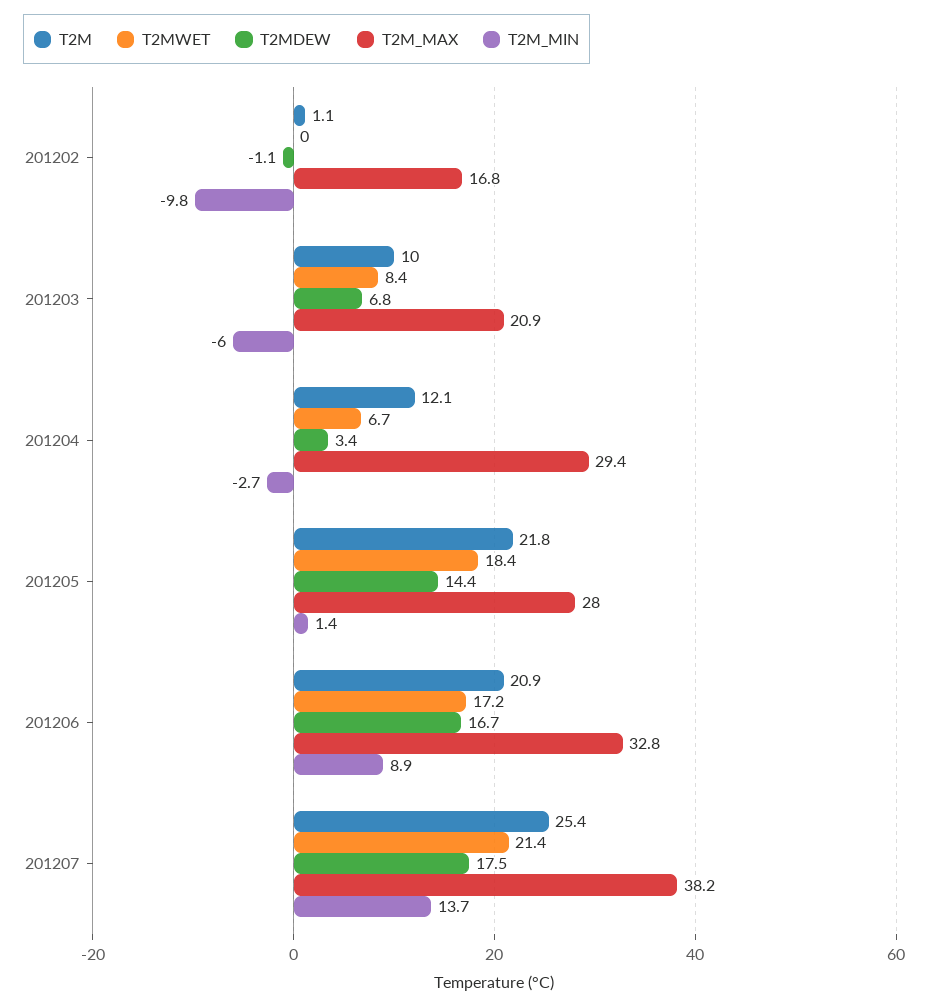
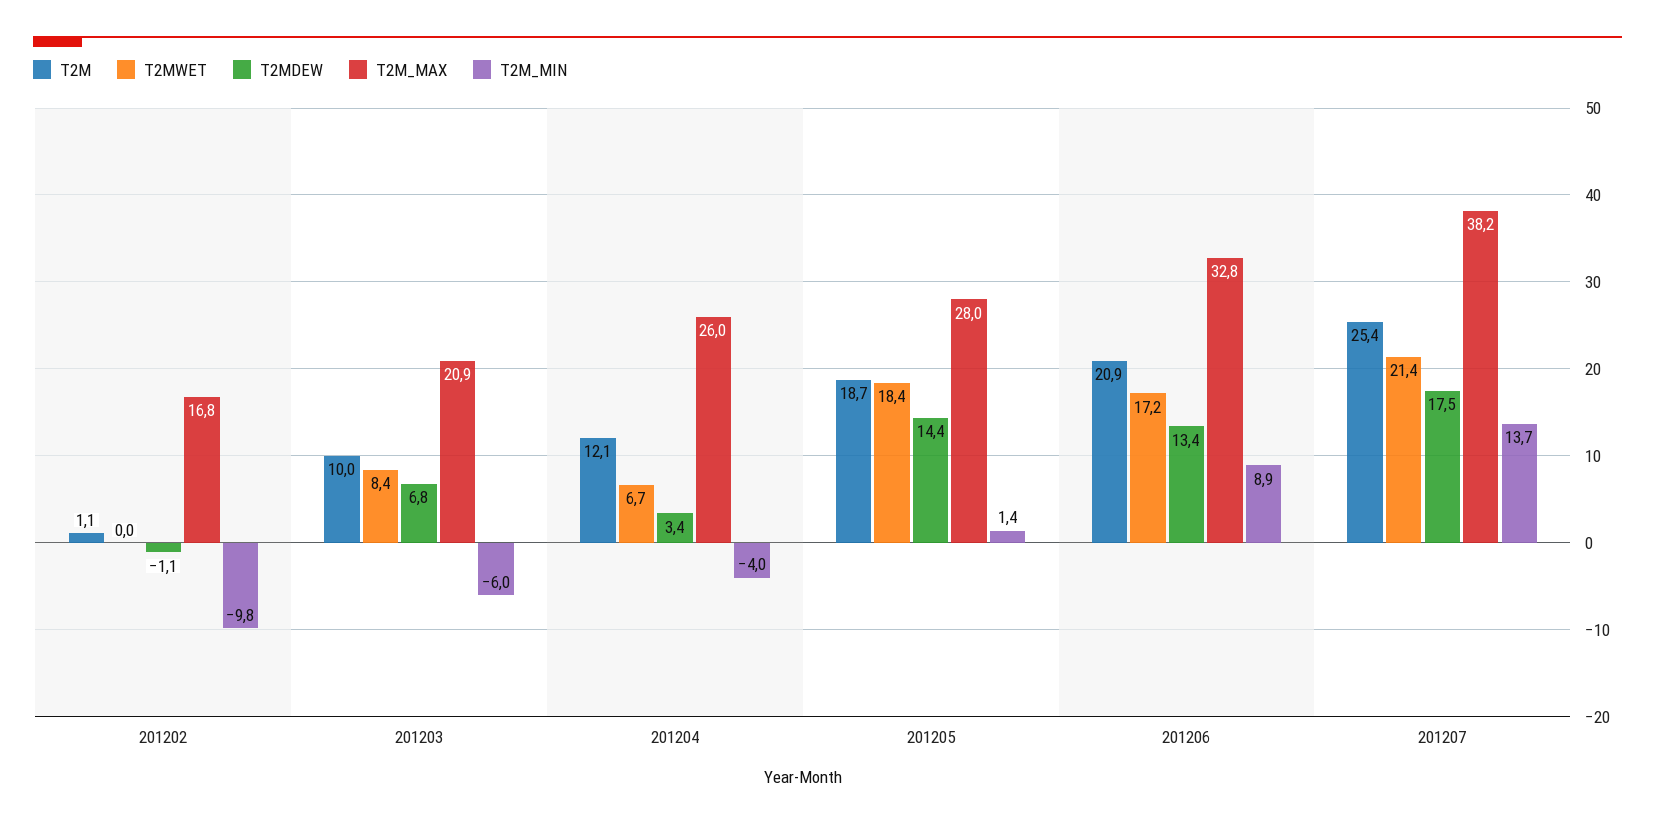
T2M_MAX, 201204: 29.4 -> 26
T2M_MIN, 201204: -2.7 -> -4
T2M, 201205: 21.8 -> 18.7
T2MDEW, 201206: 16.7 -> 13.4

